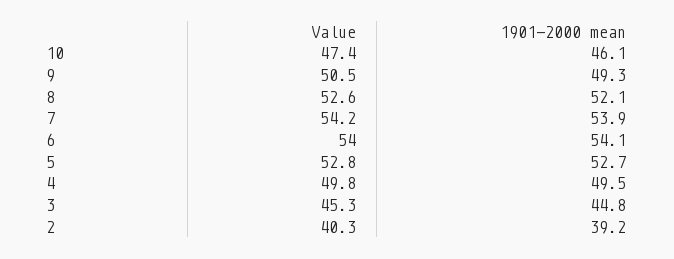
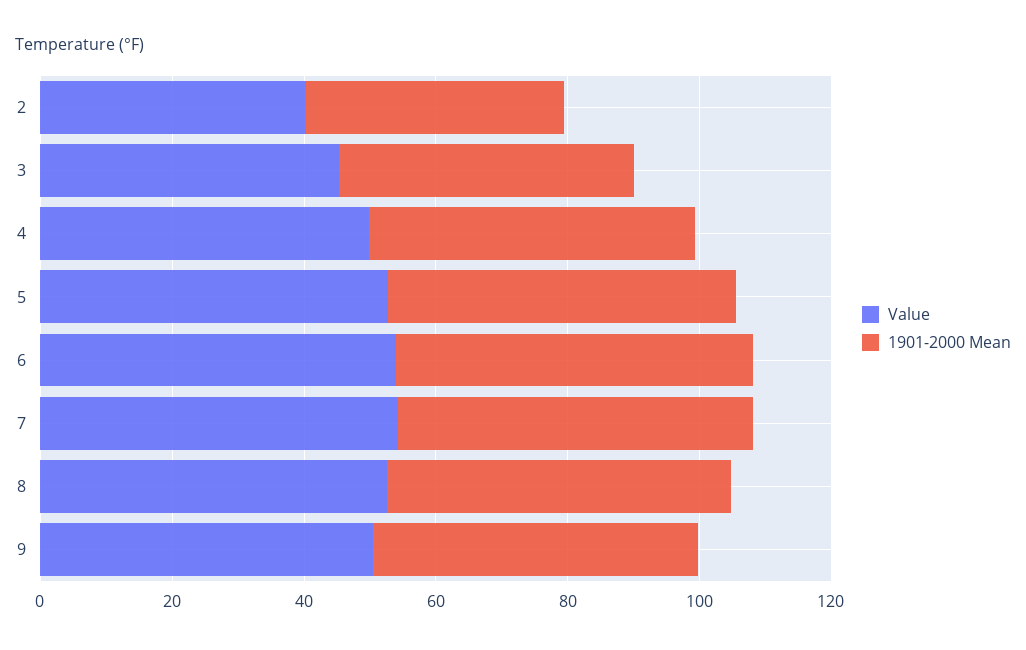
Value, 10: 47.4 -> none
1901-2000 mean, 10: 46.1 -> none

